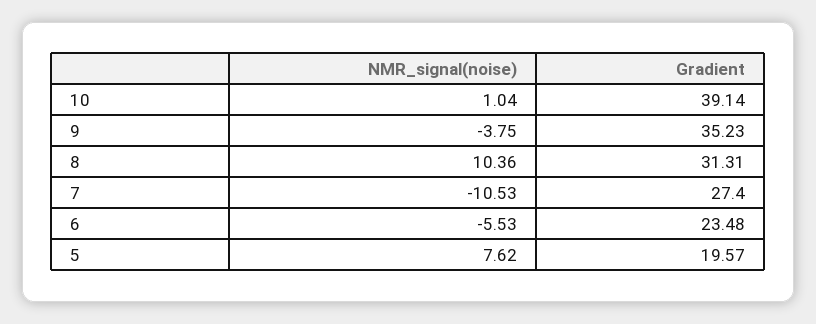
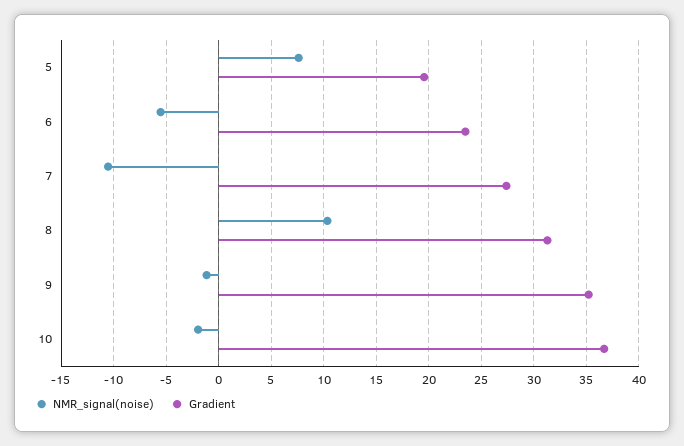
NMR_signal(noise), 10: 1.04 -> -2
Gradient, 10: 39.14 -> 37
NMR_signal(noise), 9: -3.75 -> -1

